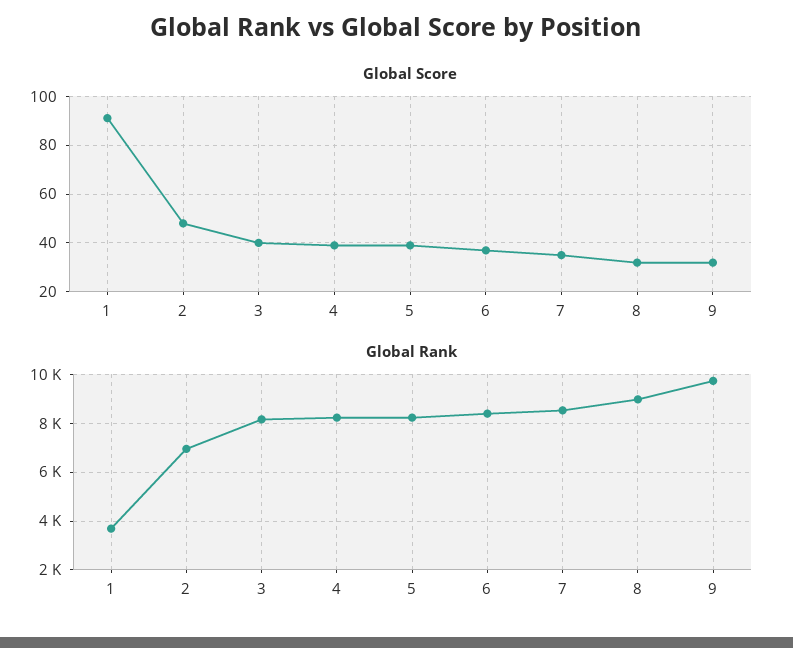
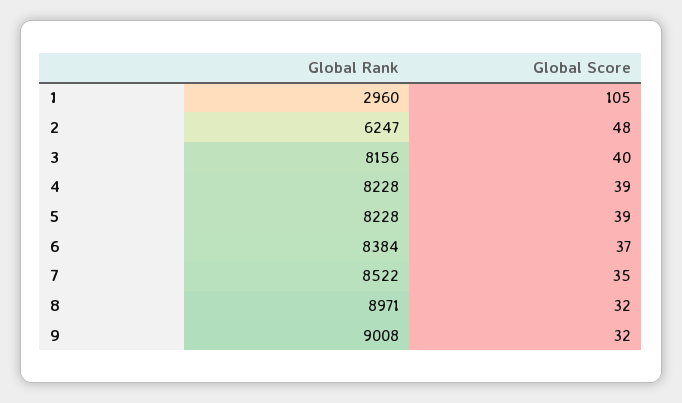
Global Score, 1: 90 -> 105
Global Rank, 1: 3750 -> 2960
Global Rank, 2: 7000 -> 6247
Global Rank, 9: 9750 -> 9008

